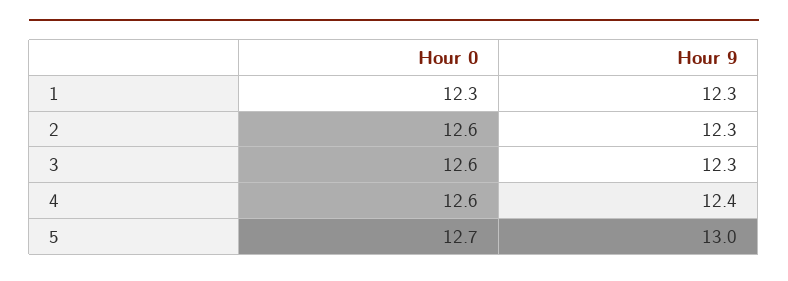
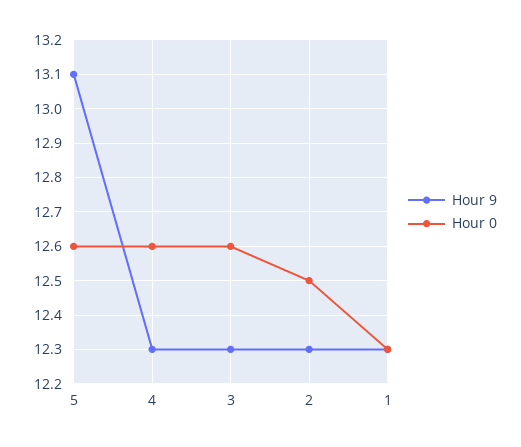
Hour 0, 2: 12.6 -> 12.5
Hour 9, 4: 12.4 -> 12.3
Hour 0, 5: 12.7 -> 12.6
Hour 9, 5: 13 -> 13.1

